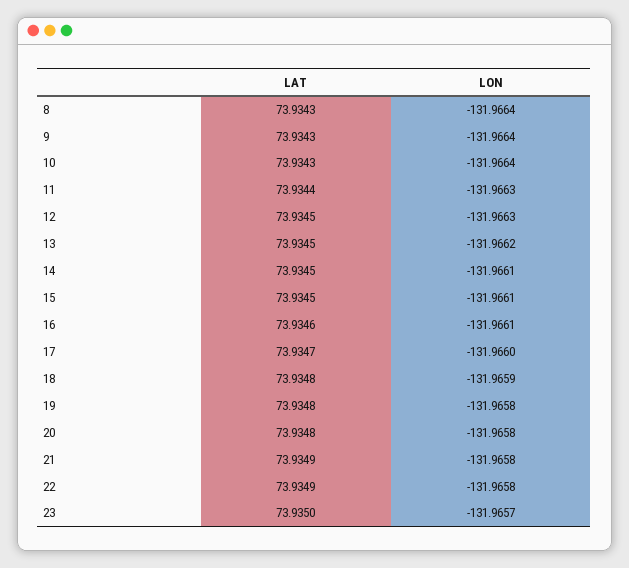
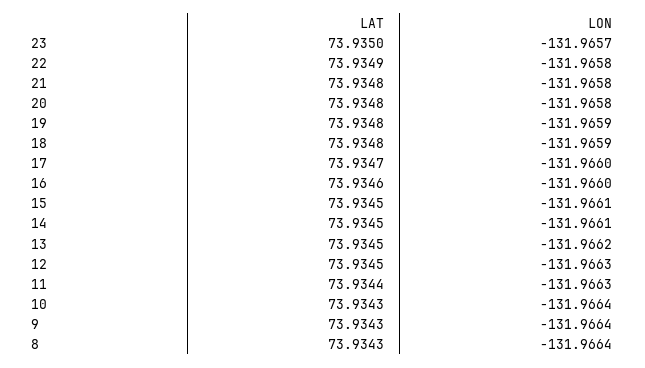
LON, 16: -131.9661 -> -131.966
LON, 19: -131.9658 -> -131.9659
LAT, 21: 73.9349 -> 73.9348

